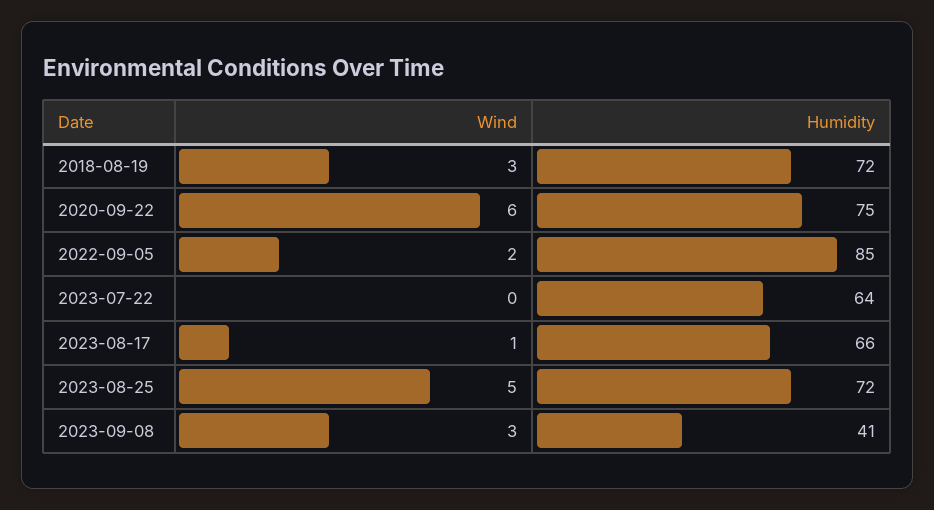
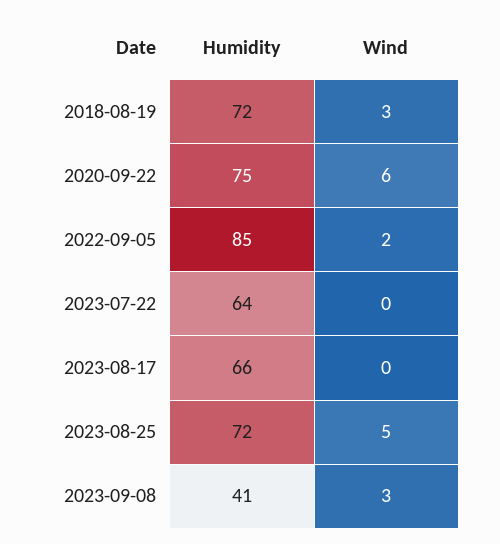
Wind, 2023-08-17: 1 -> 0

